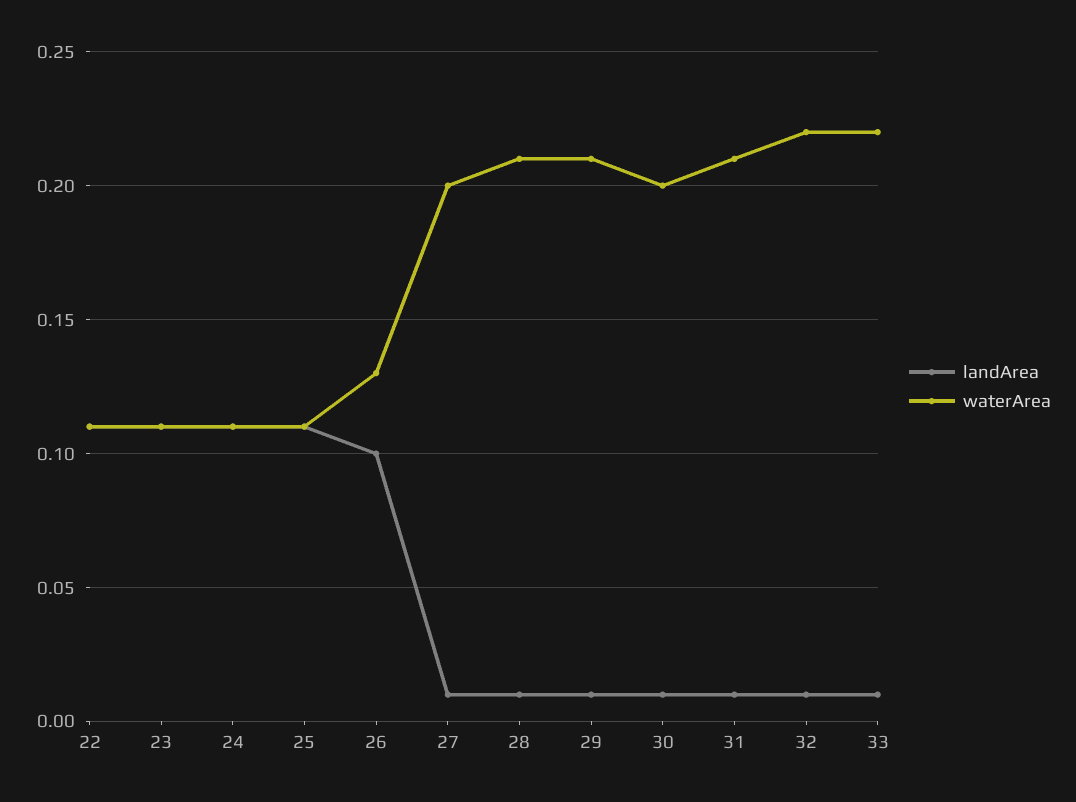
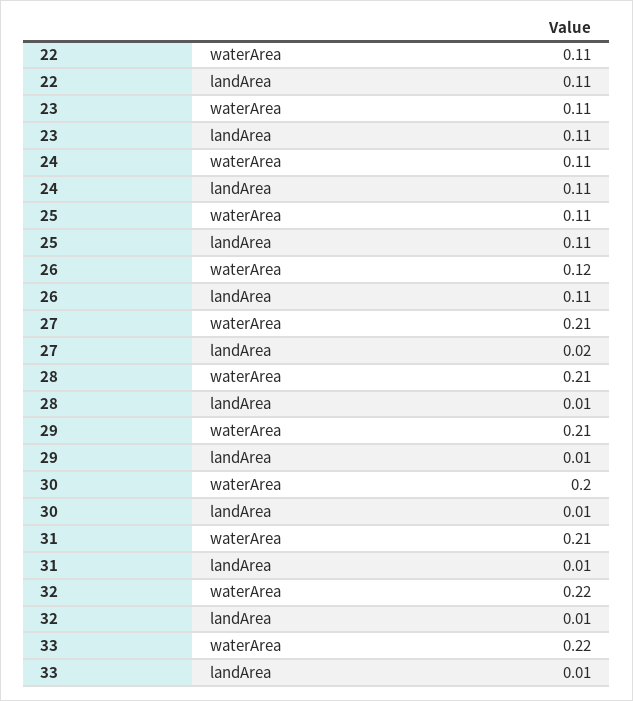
landArea, 26: 0.1 -> 0.11
waterArea, 26: 0.13 -> 0.12
landArea, 27: 0.01 -> 0.02
waterArea, 27: 0.2 -> 0.21

